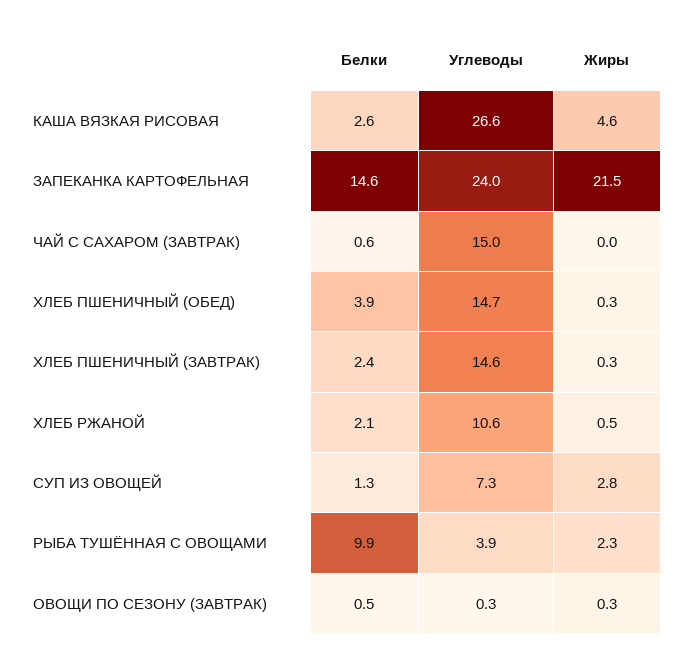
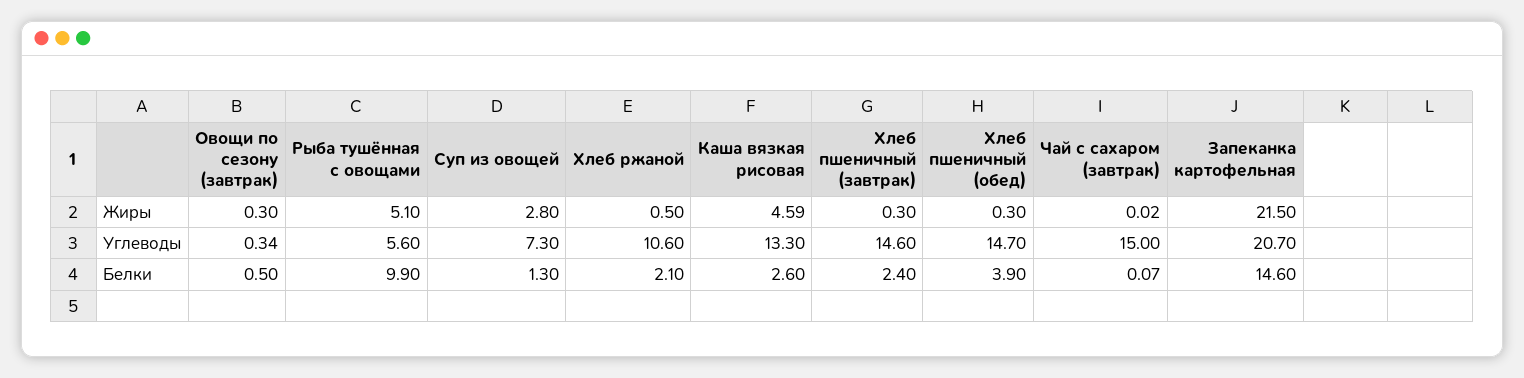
Углеводы, КАША ВЯЗКАЯ РИСОВАЯ: 26.6 -> 13.3
Углеводы, ЗАПЕКАНКА КАРТОФЕЛЬНАЯ: 24 -> 20.7
Белки, ЧАЙ С САХАРОМ (ЗАВТРАК): 0.6 -> 0.07
Углеводы, РЫБА ТУШЁННАЯ С ОВОЩАМИ: 3.9 -> 5.6
Жиры, РЫБА ТУШЁННАЯ С ОВОЩАМИ: 2.3 -> 5.1

